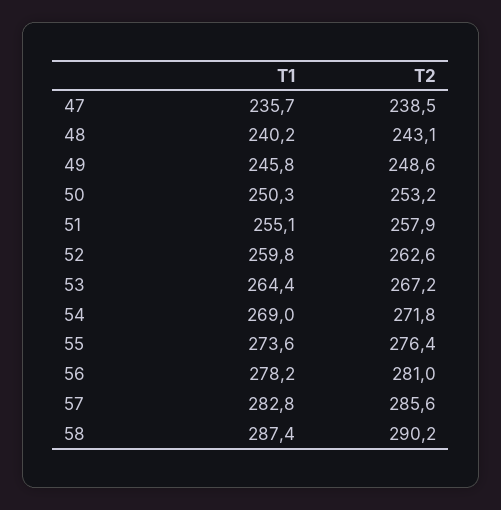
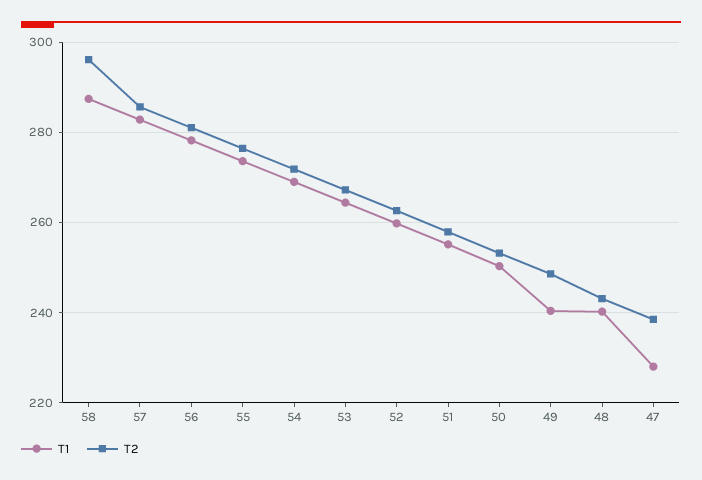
T1, 47: 235.7 -> 228
T1, 49: 245.8 -> 240
T2, 58: 290.2 -> 296

